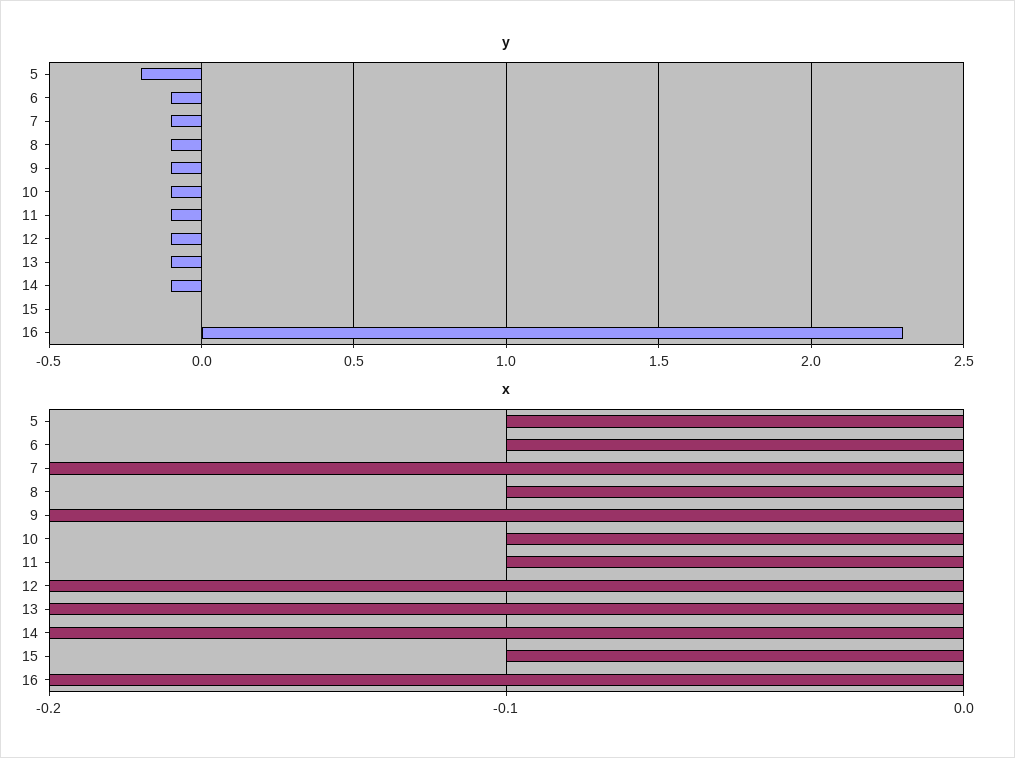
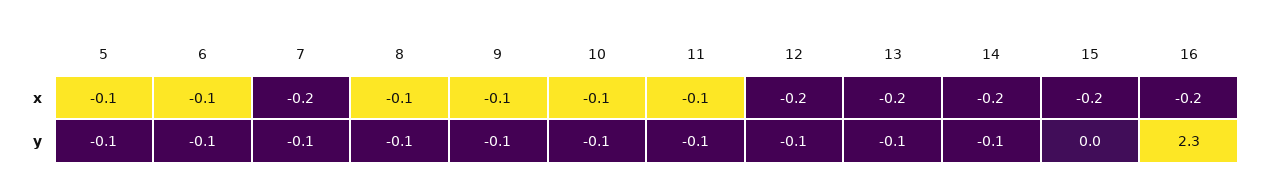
y, 5: -0.2 -> -0.1
x, 9: -0.2 -> -0.1
x, 15: -0.1 -> -0.2

